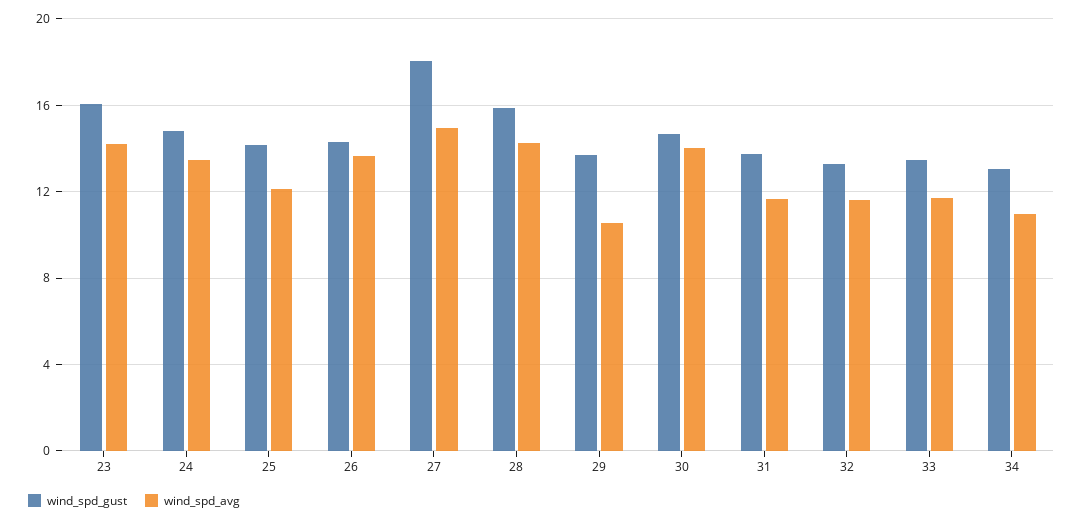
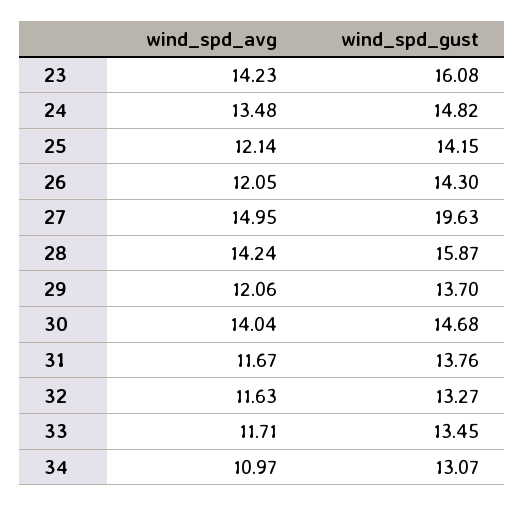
wind_spd_avg, 26: 13.5 -> 12.05
wind_spd_gust, 27: 18 -> 19.63
wind_spd_avg, 29: 10.5 -> 12.06

